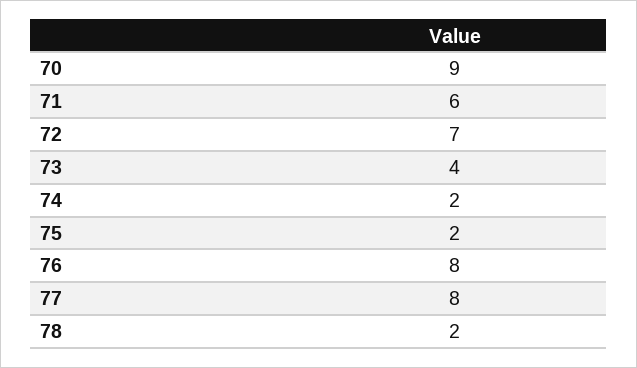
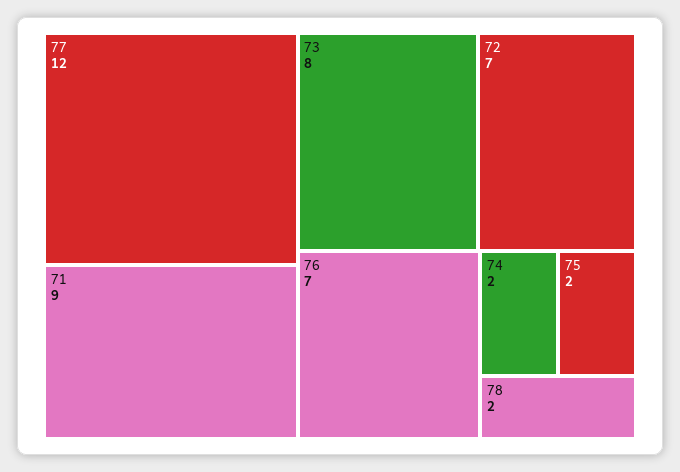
70: 9 -> none
71: 6 -> 9
73: 4 -> 8
76: 8 -> 7
77: 8 -> 12

